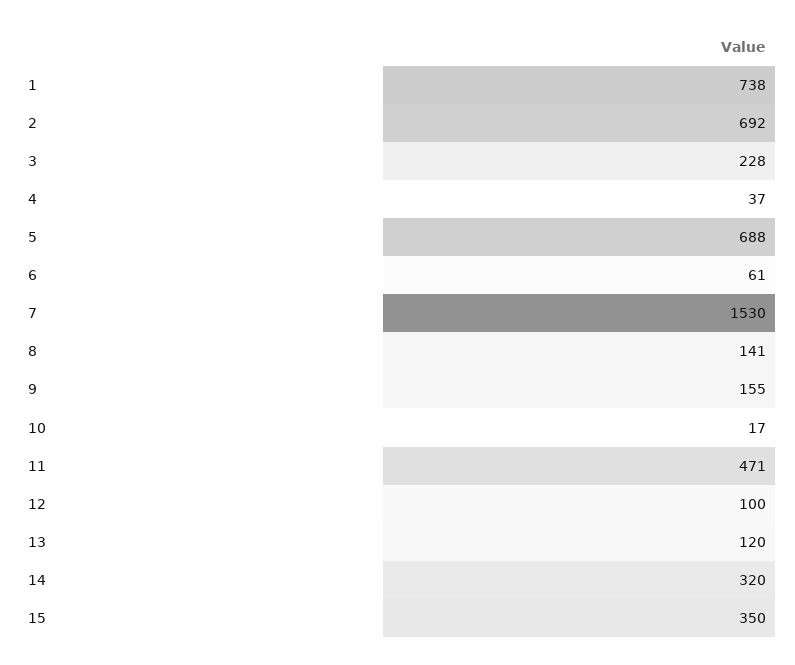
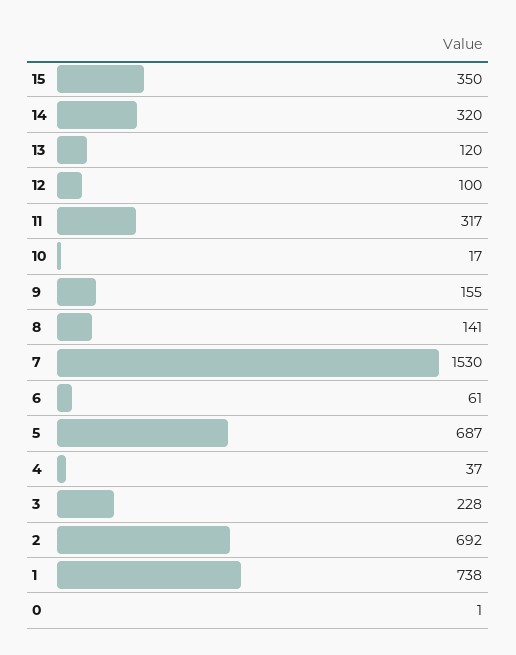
5: 688 -> 687
11: 471 -> 317
0: none -> 1

